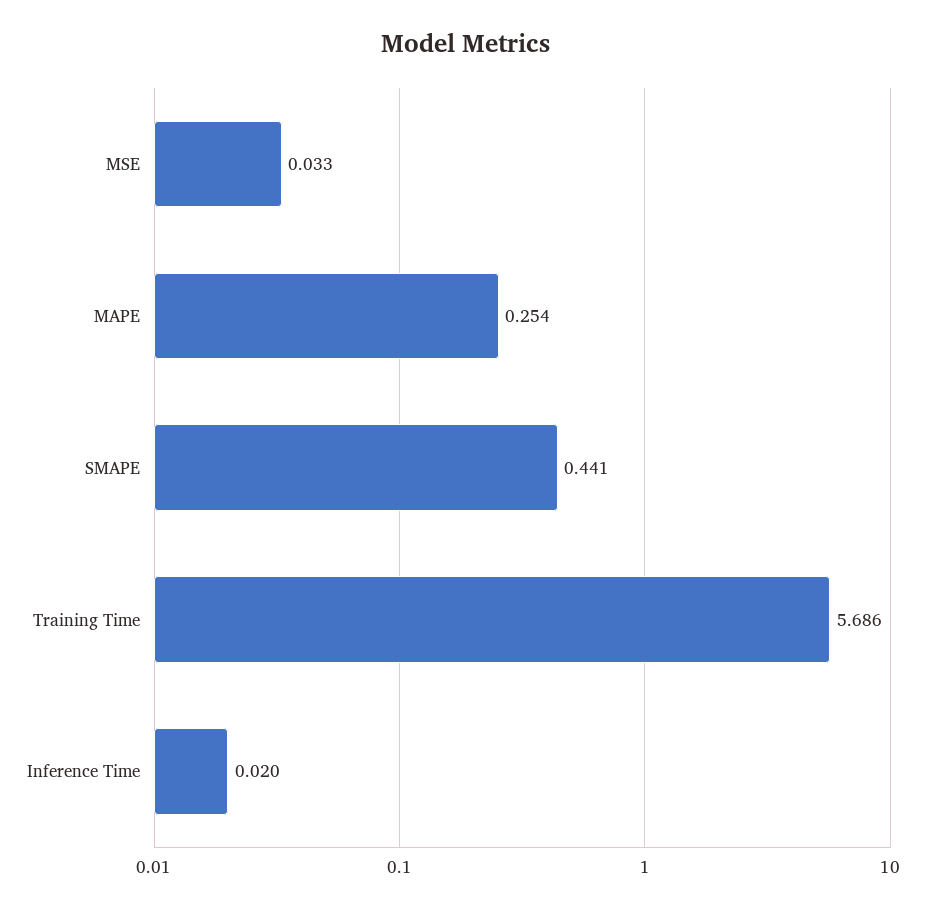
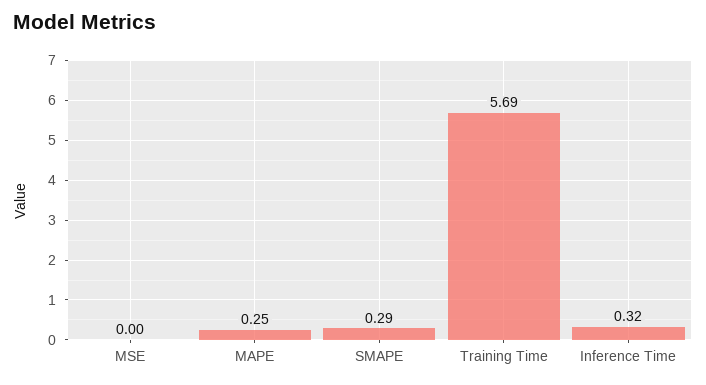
MSE: 0.033 -> 0
SMAPE: 0.441 -> 0.29
Inference Time: 0.02 -> 0.32

